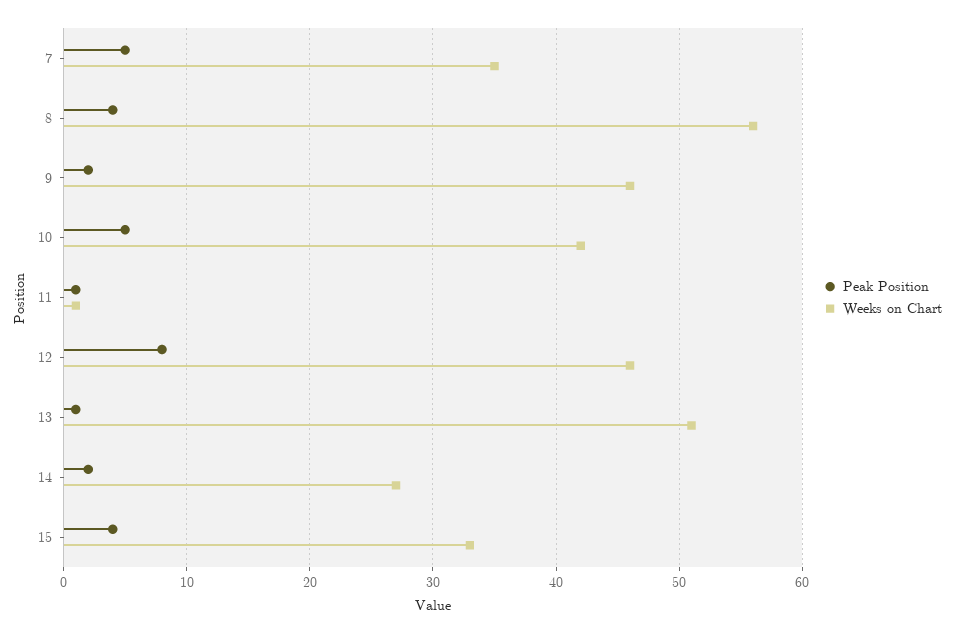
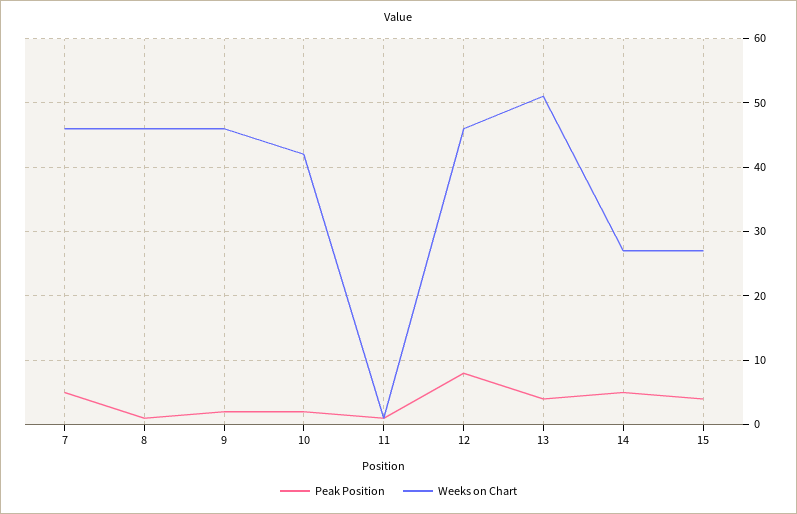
Weeks on Chart, 7: 35 -> 46
Peak Position, 8: 4 -> 1
Weeks on Chart, 8: 56 -> 46
Peak Position, 10: 5 -> 2
Peak Position, 13: 1 -> 4
Peak Position, 14: 2 -> 5
Weeks on Chart, 15: 33 -> 27

